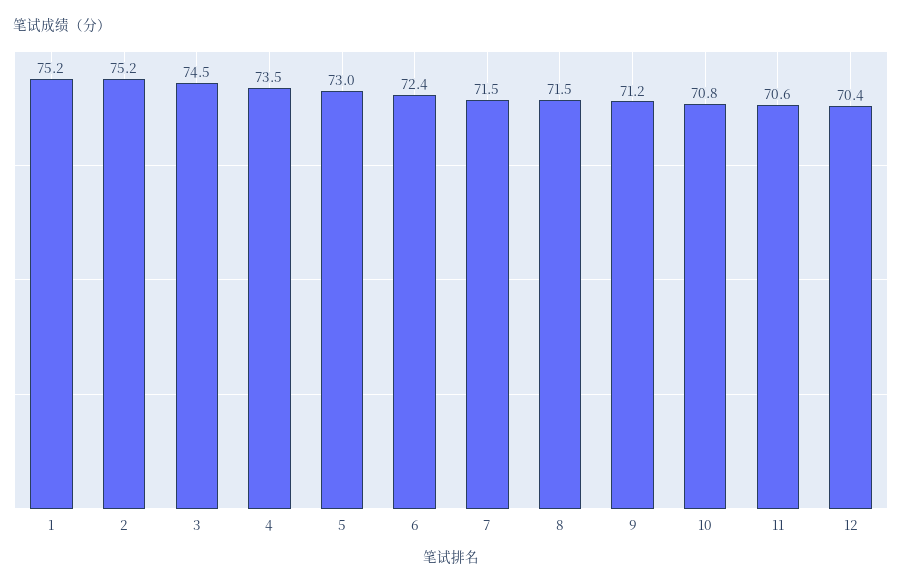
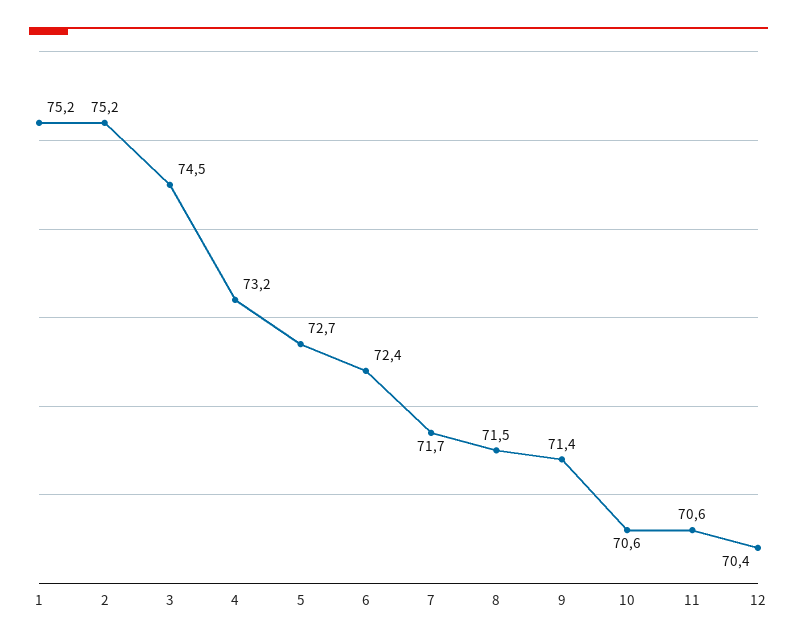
4: 73.5 -> 73.2
5: 73 -> 72.7
7: 71.5 -> 71.7
9: 71.2 -> 71.4
10: 70.8 -> 70.6

